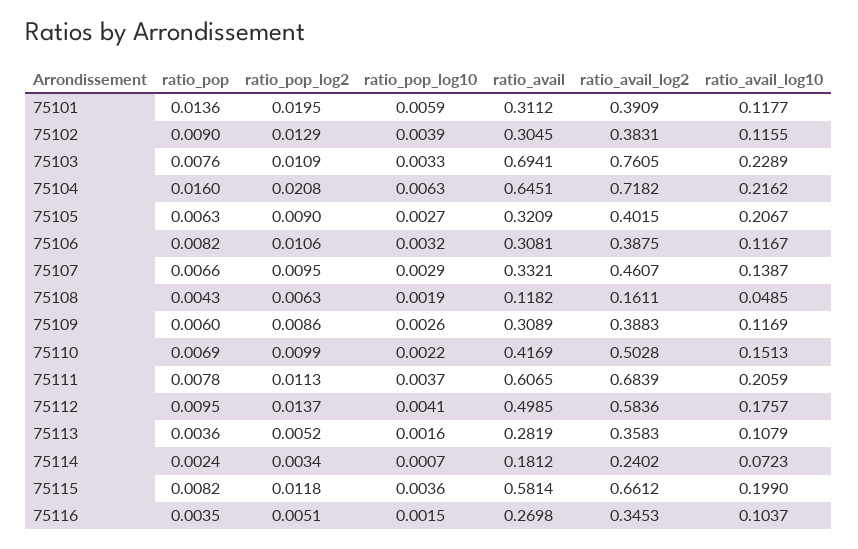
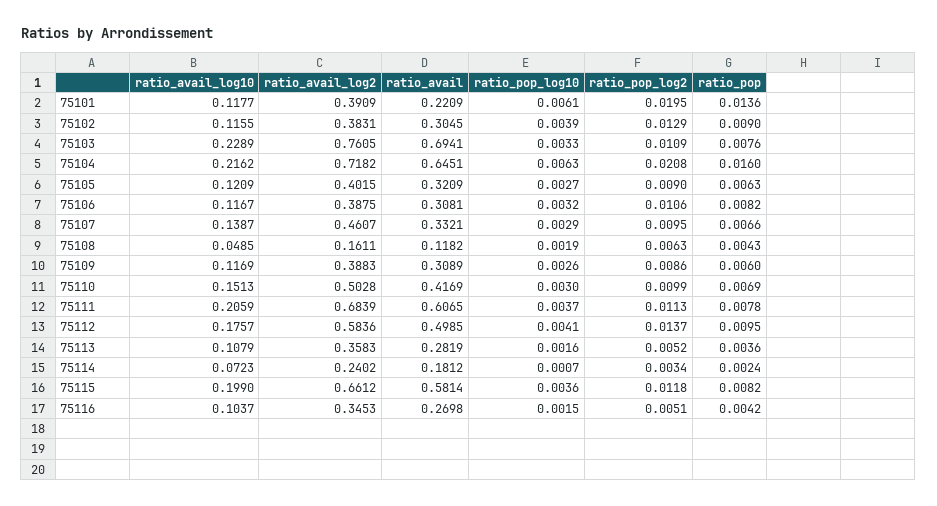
ratio_pop_log10, 75101: 0.0059 -> 0.0061
ratio_avail, 75101: 0.3112 -> 0.2209
ratio_avail_log10, 75105: 0.2067 -> 0.1209
ratio_pop_log10, 75110: 0.0022 -> 0.003
ratio_pop, 75116: 0.0035 -> 0.0042

